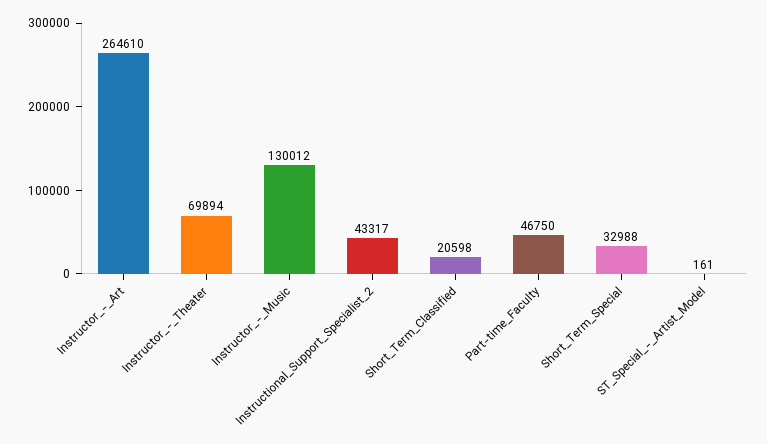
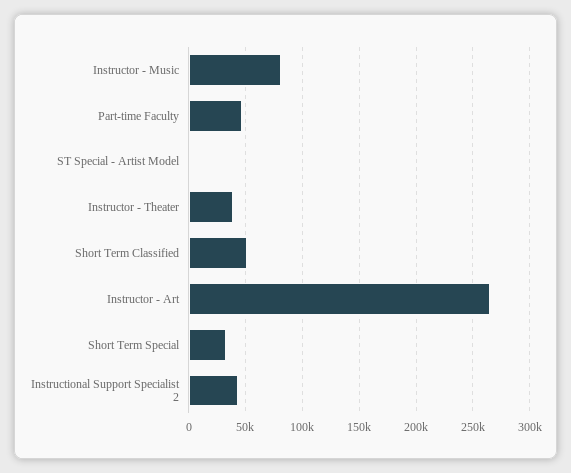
Instructor_-_Theater: 69894 -> 40000
Instructor_-_Music: 130012 -> 80000
Short_Term_Classified: 20598 -> 50000

